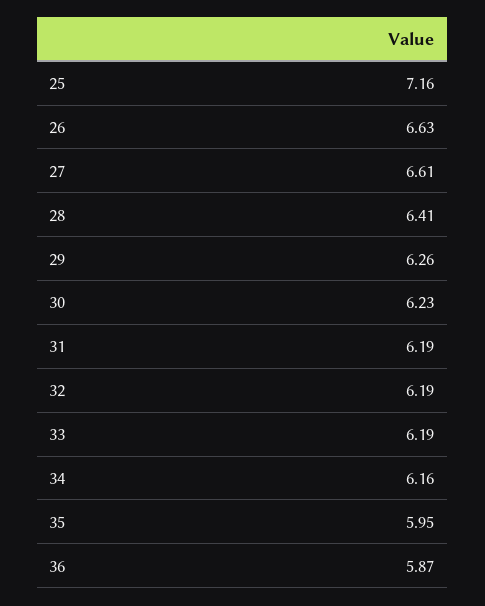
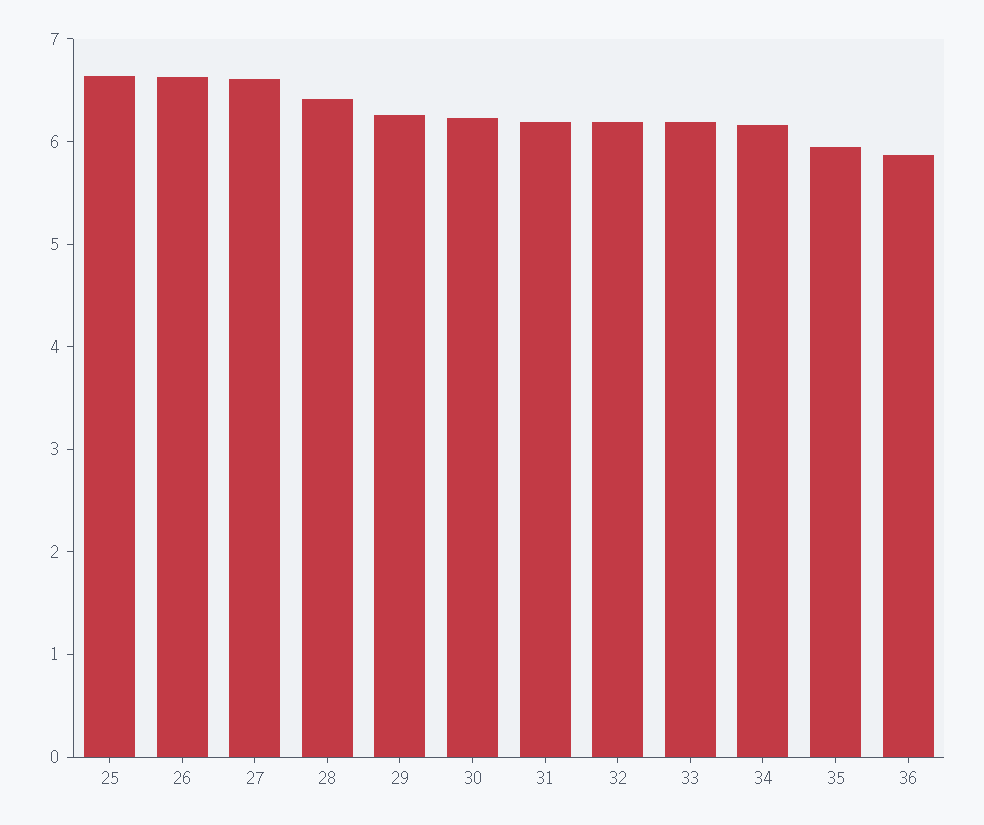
25: 7.16 -> 6.6

